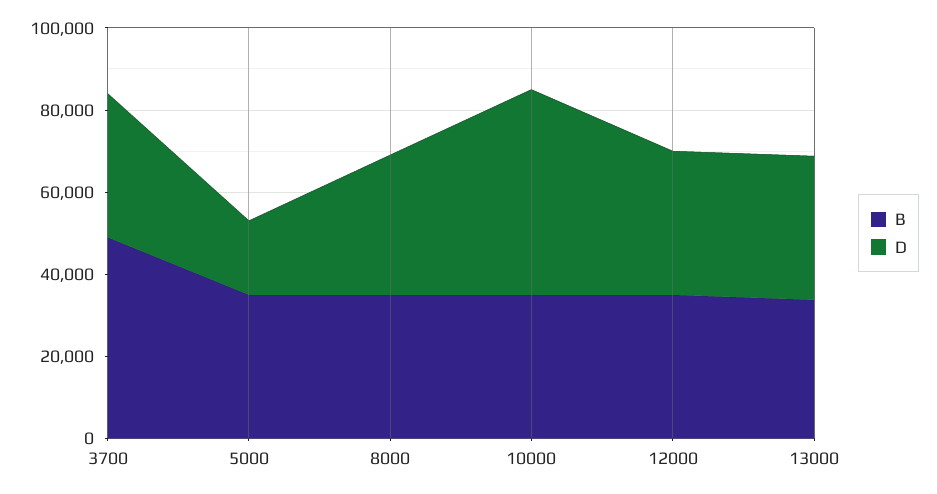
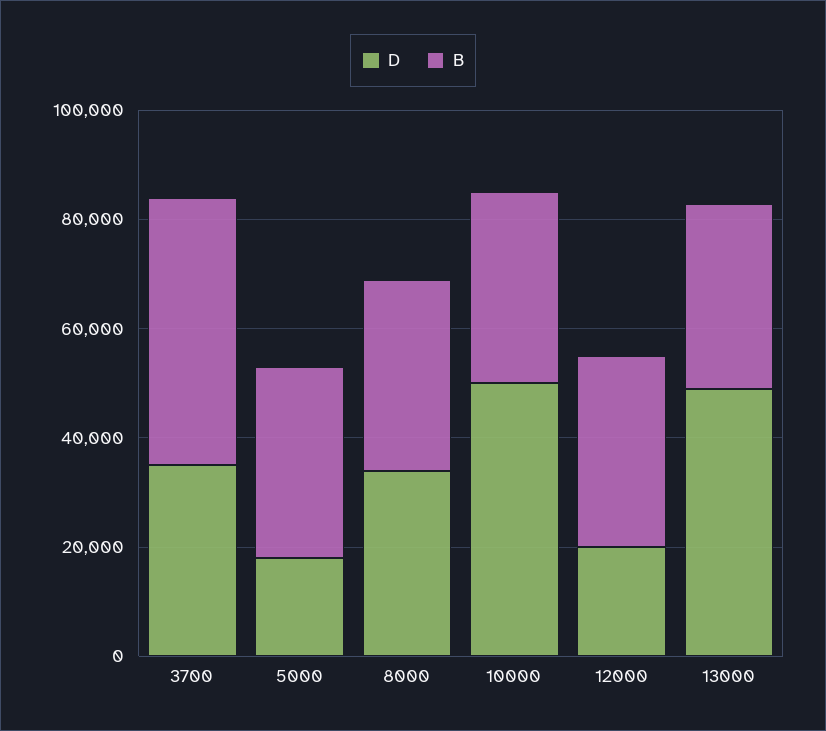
D, 12000: 35000 -> 20000
D, 13000: 35000 -> 50000

